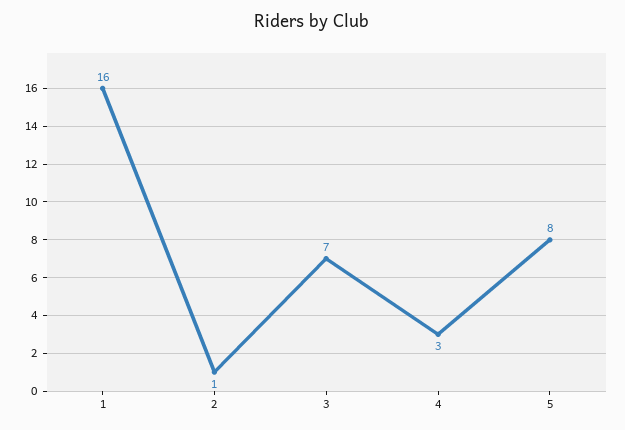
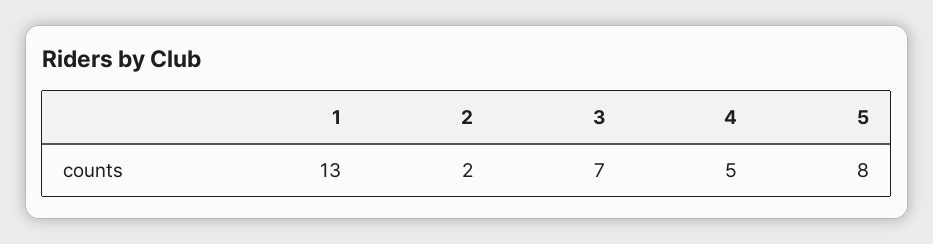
1: 16 -> 13
2: 1 -> 2
4: 3 -> 5

